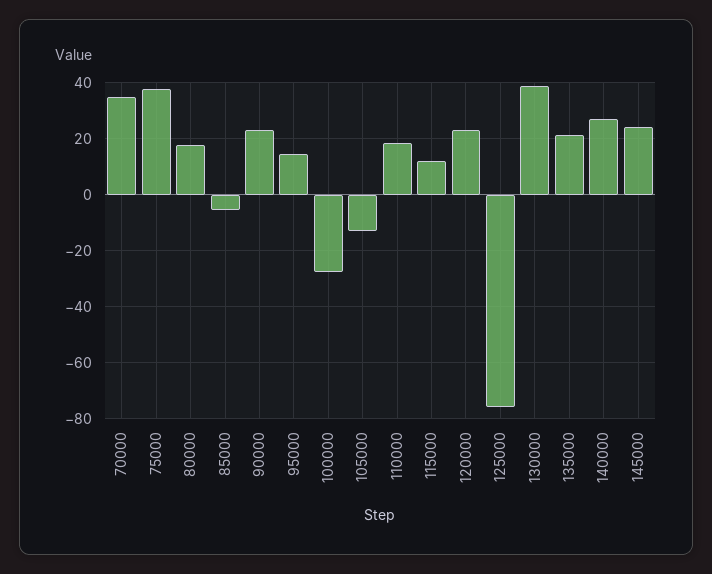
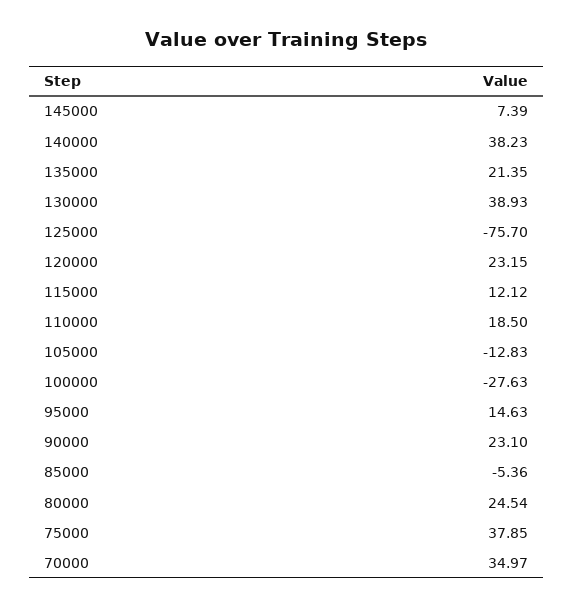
80000: 17.5 -> 24.54
140000: 27.5 -> 38.23
145000: 25 -> 7.39

